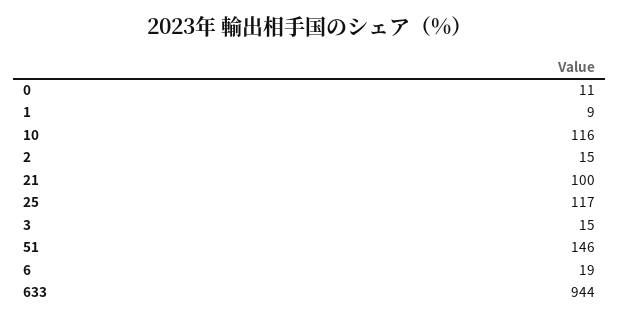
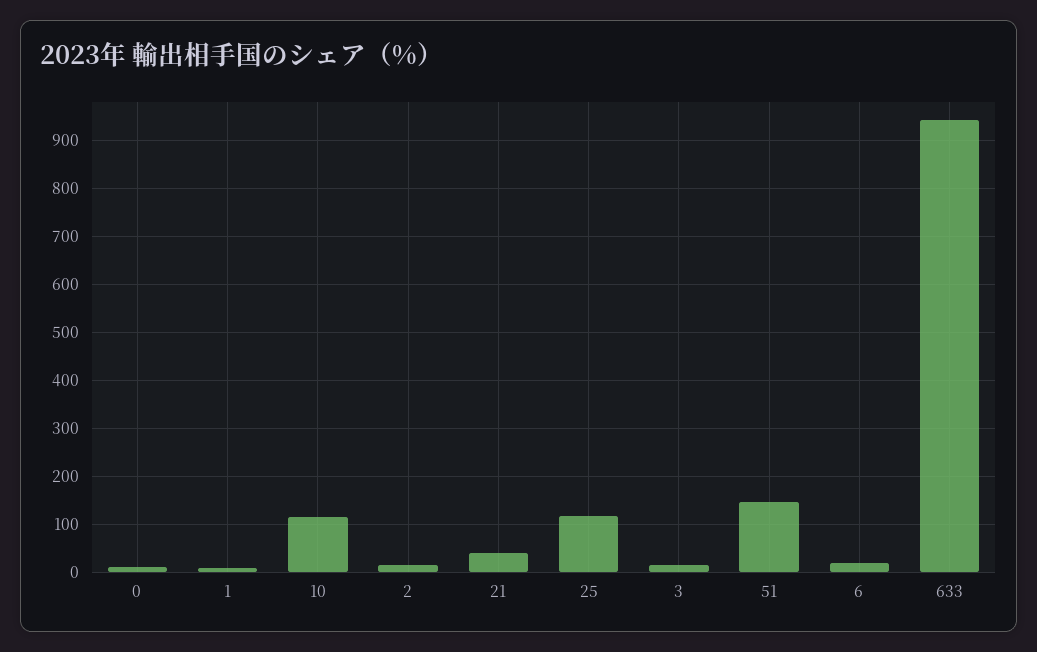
21: 100 -> 40

